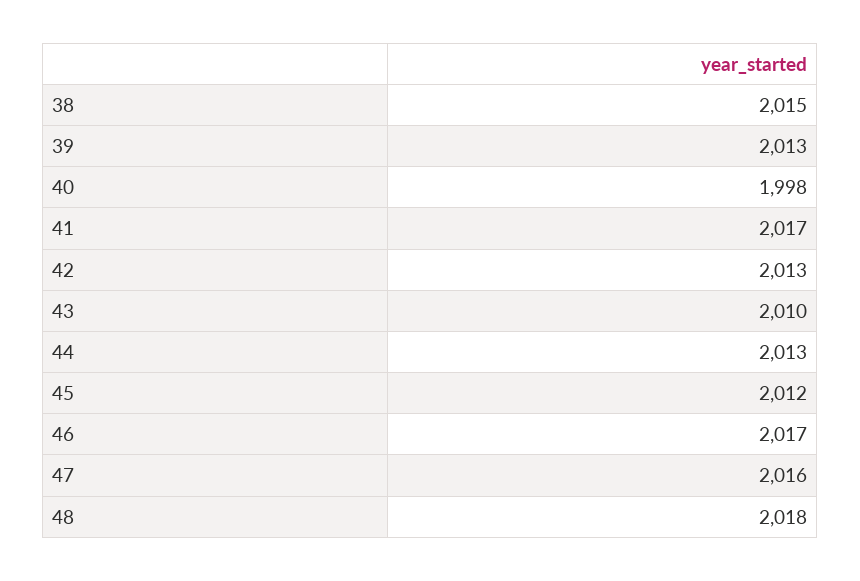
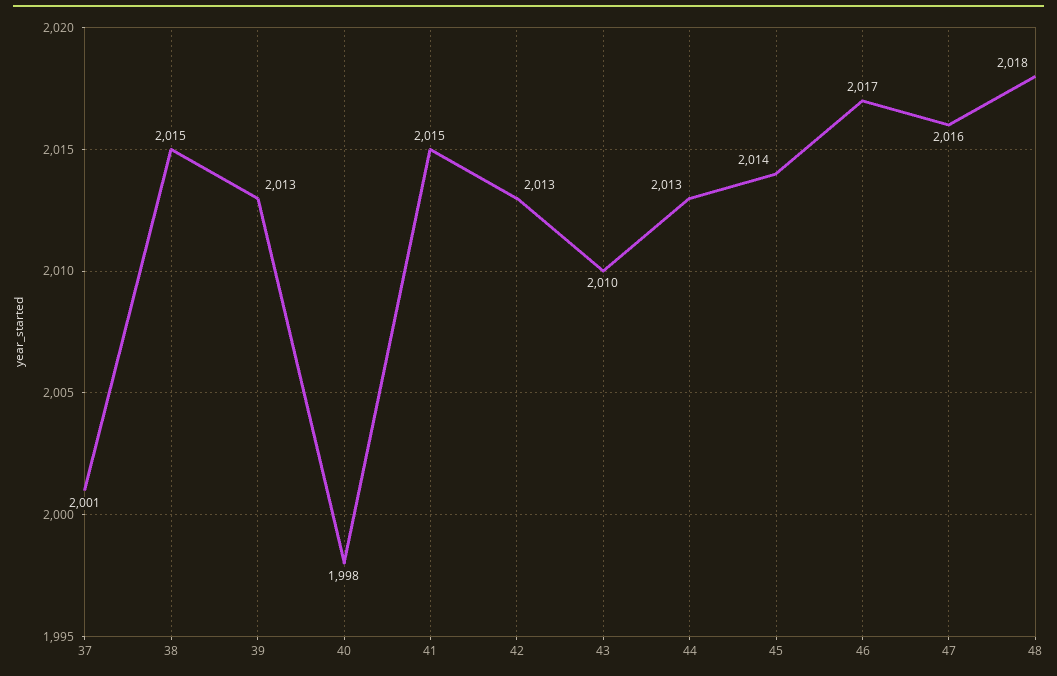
41: 2017 -> 2015
45: 2012 -> 2014
37: none -> 2001

